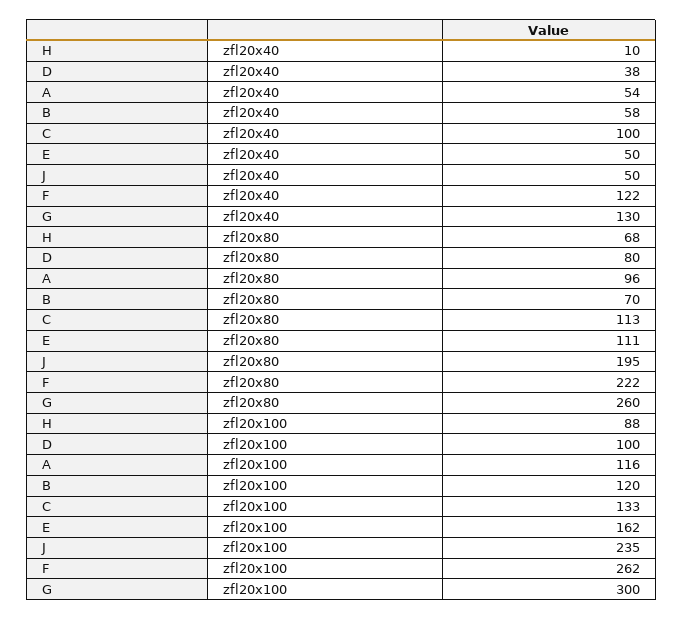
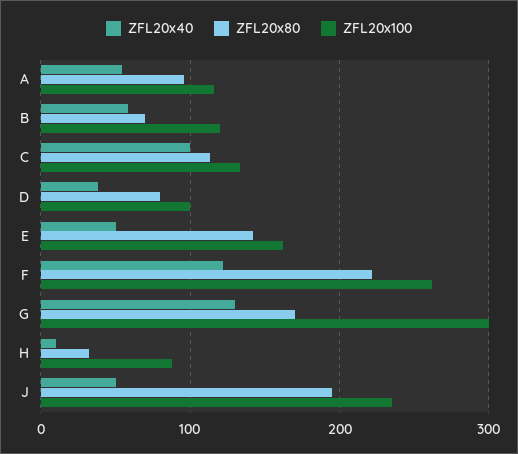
zfl20x80, H: 68 -> 30
zfl20x80, E: 111 -> 140
zfl20x80, G: 260 -> 170

